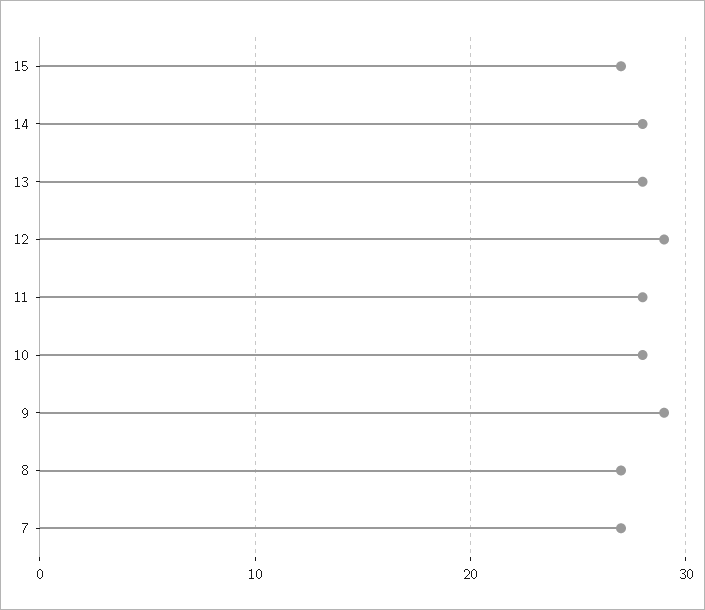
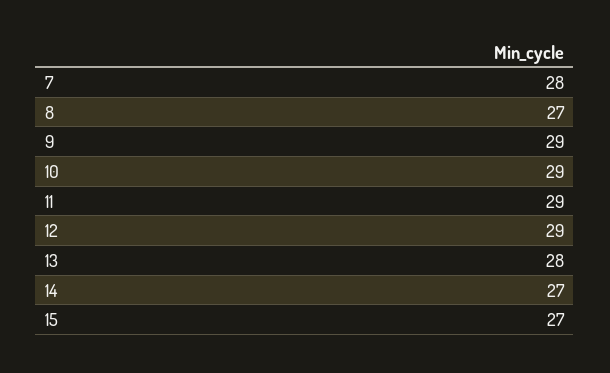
14: 28 -> 27
11: 28 -> 29
10: 28 -> 29
7: 27 -> 28

